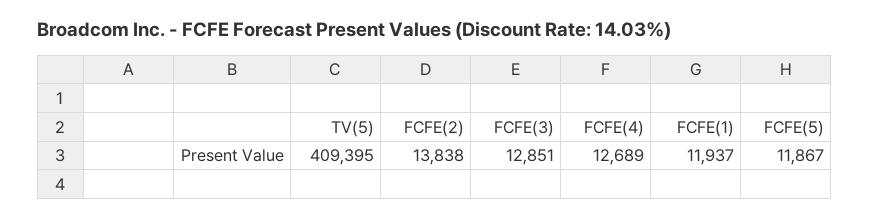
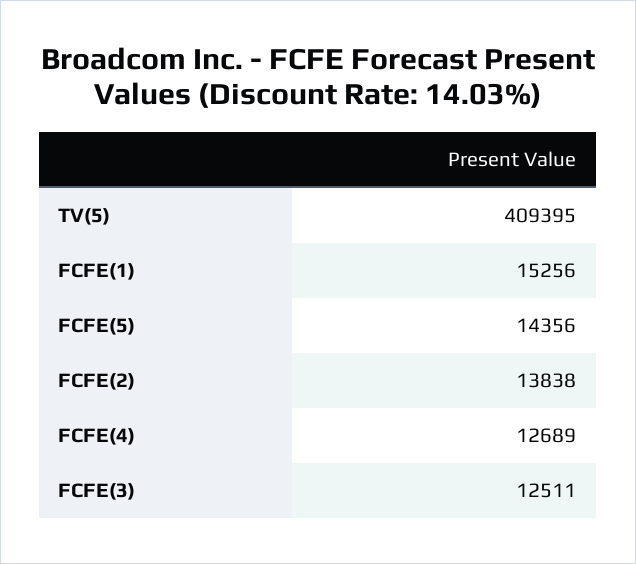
FCFE(3): 12851 -> 12511
FCFE(1): 11937 -> 15256
FCFE(5): 11867 -> 14356

